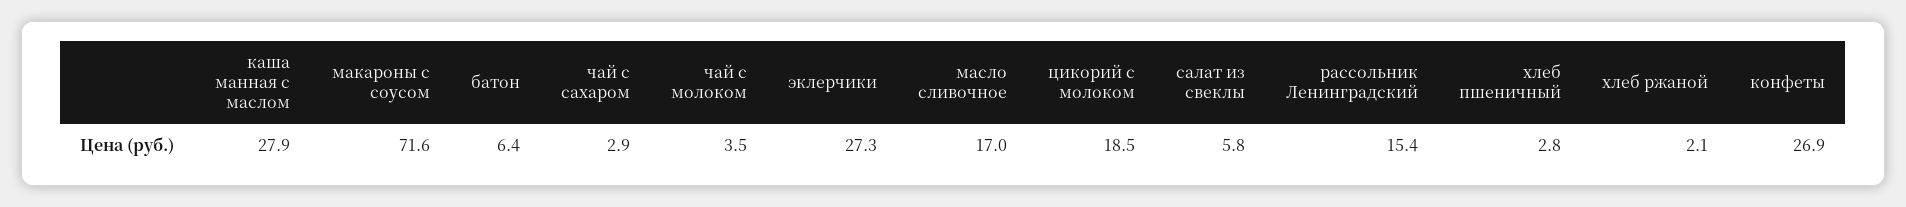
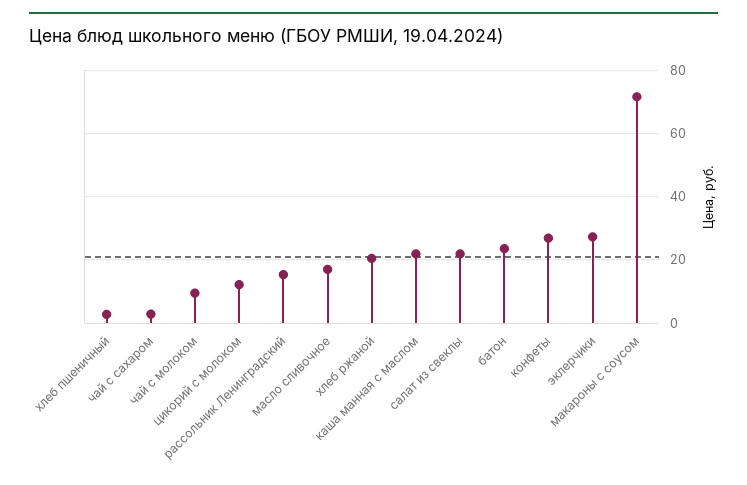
каша манная с маслом: 27.9 -> 22
батон: 6.4 -> 24
чай с молоком: 3.5 -> 10
цикорий с молоком: 18.5 -> 12
салат из свеклы: 5.8 -> 22
хлеб ржаной: 2.1 -> 20

